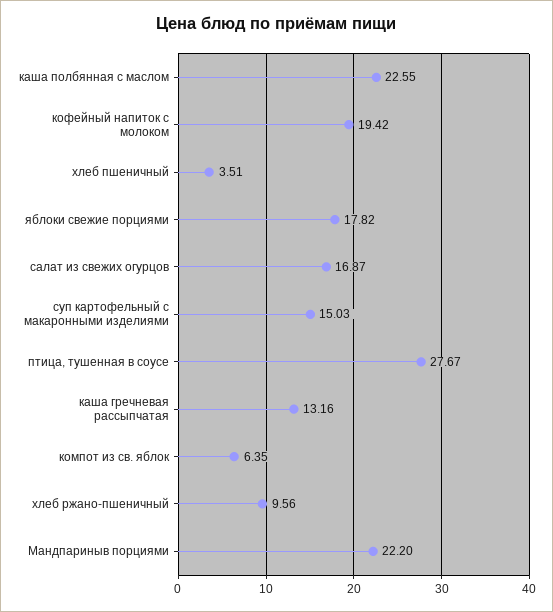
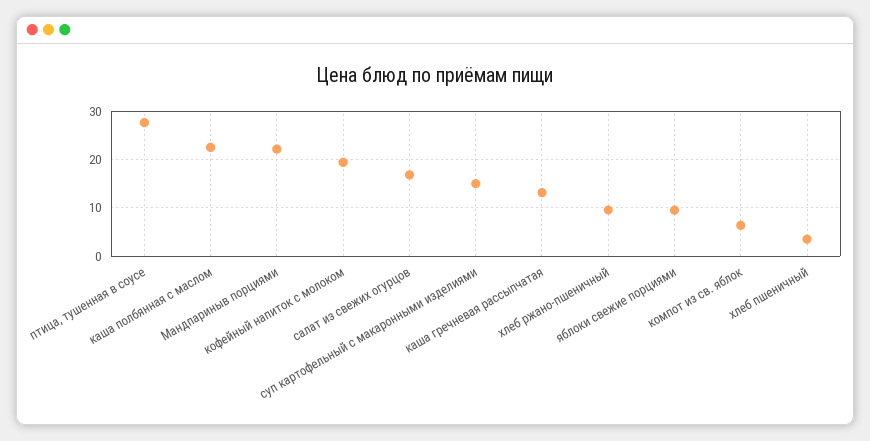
яблоки свежие порциями: 17.82 -> 10

